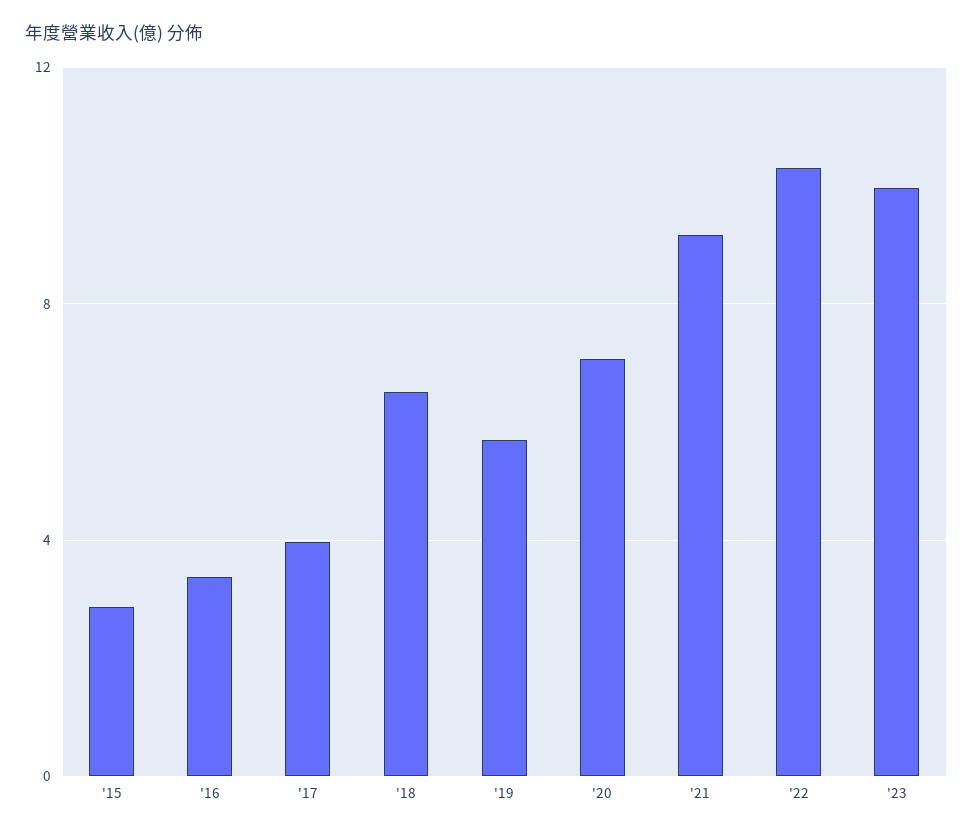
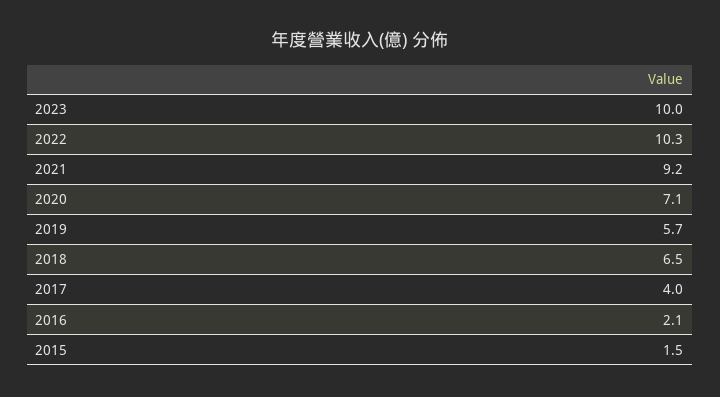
'15: 3 -> 1.5
'16: 3.5 -> 2.1

